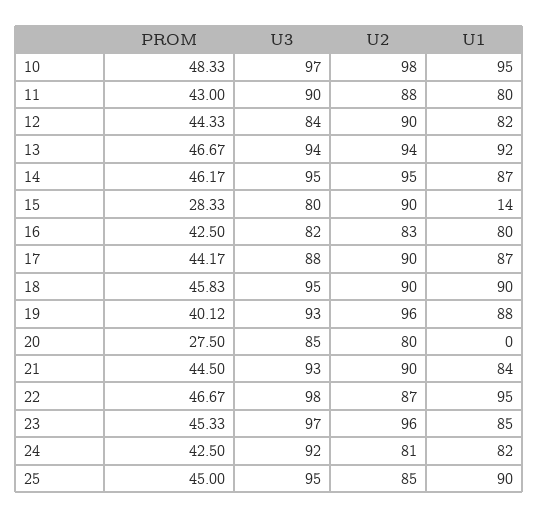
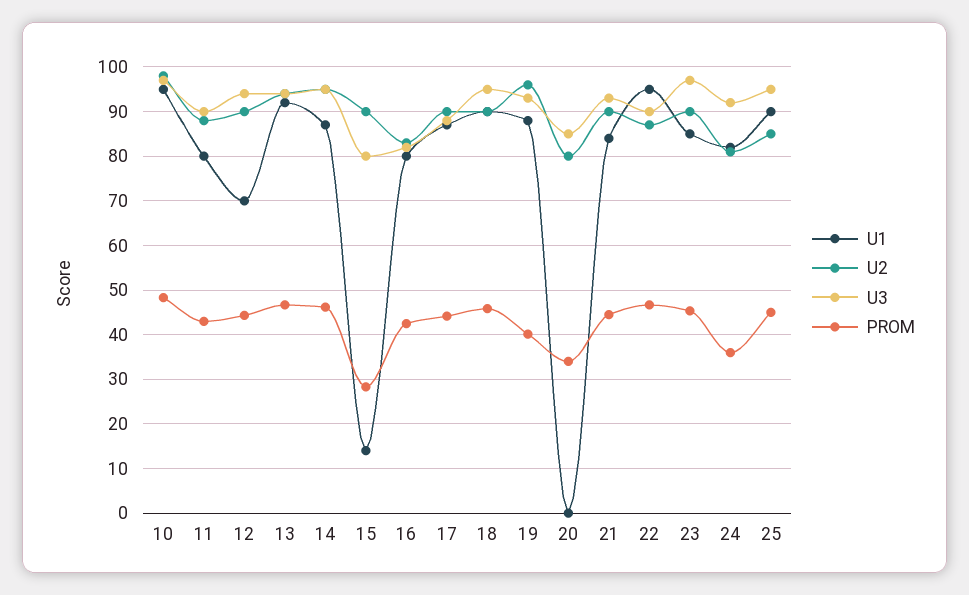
U3, 12: 84 -> 94
U1, 12: 82 -> 70
PROM, 20: 27.5 -> 34
U3, 22: 98 -> 90
U2, 23: 96 -> 90
PROM, 24: 42.5 -> 36

